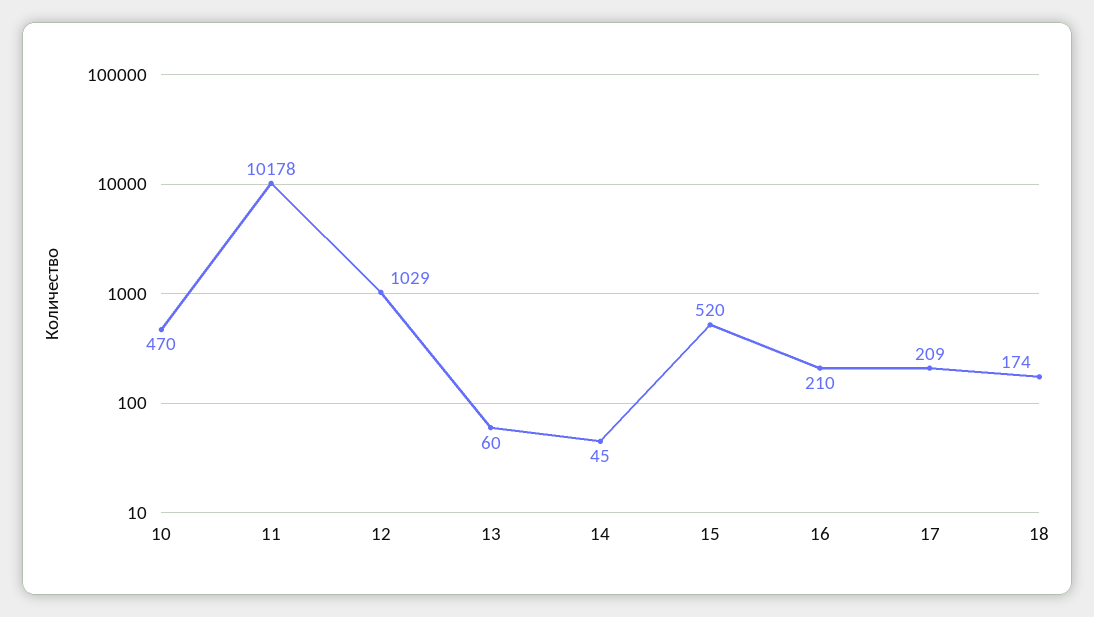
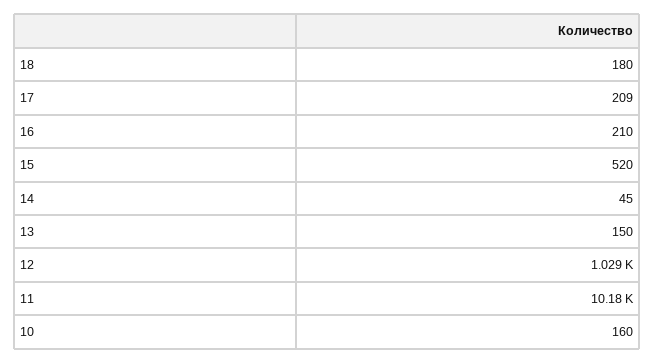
10: 470 -> 160
13: 60 -> 150
18: 174 -> 180

